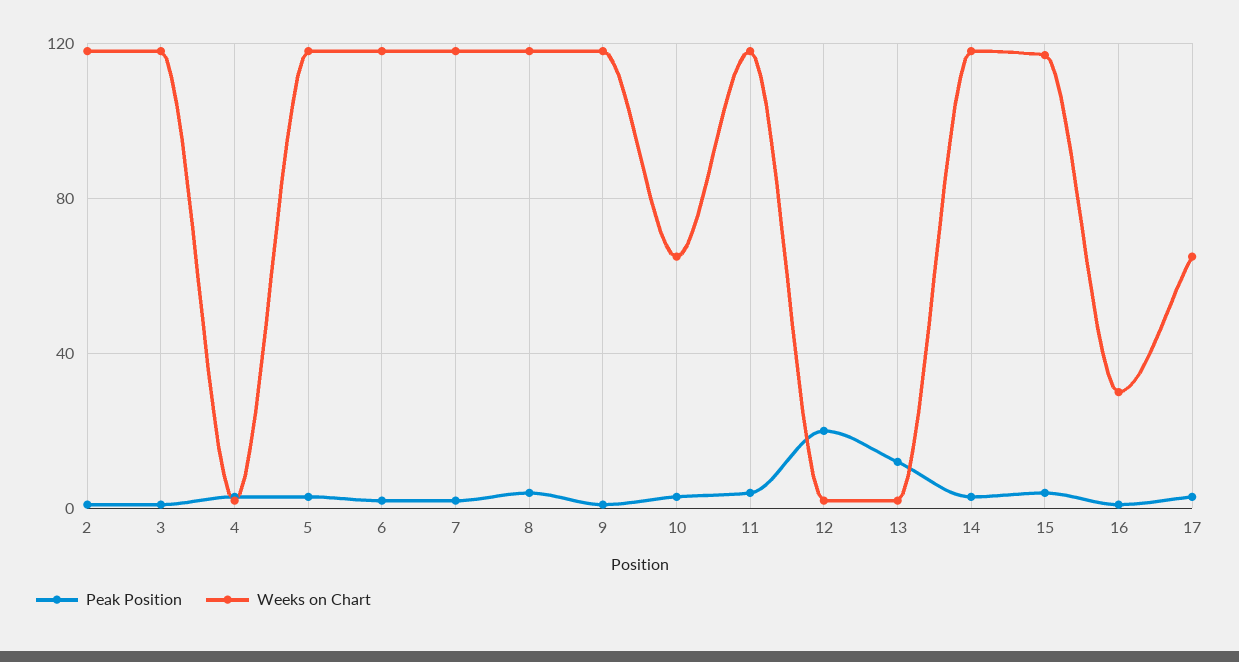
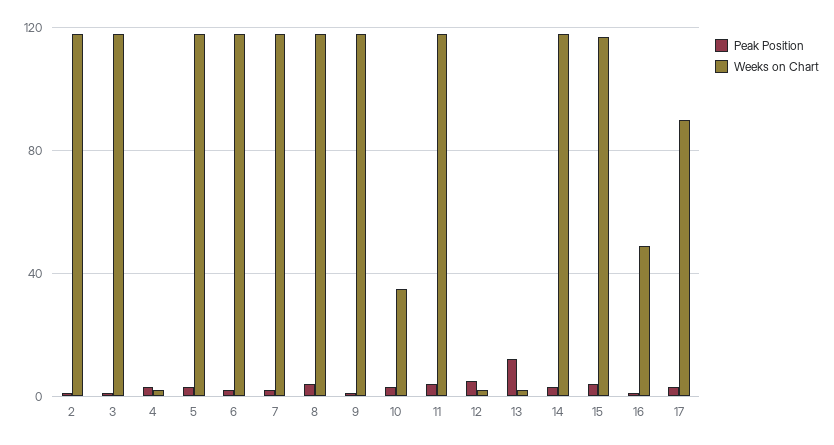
Weeks on Chart, 10: 65 -> 35
Peak Position, 12: 20 -> 5
Weeks on Chart, 16: 30 -> 50
Weeks on Chart, 17: 65 -> 90

